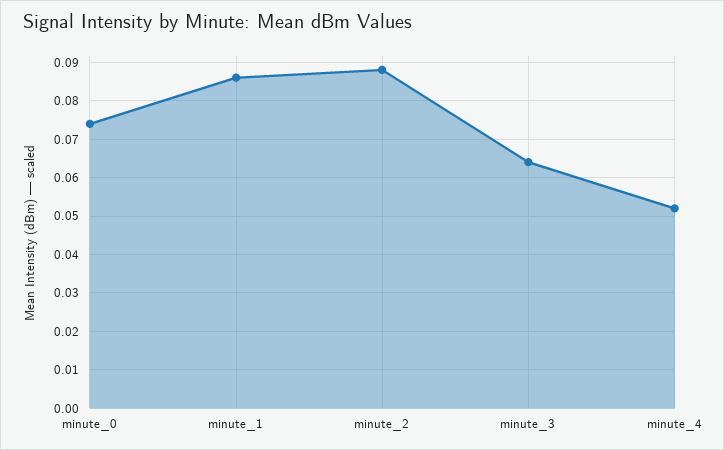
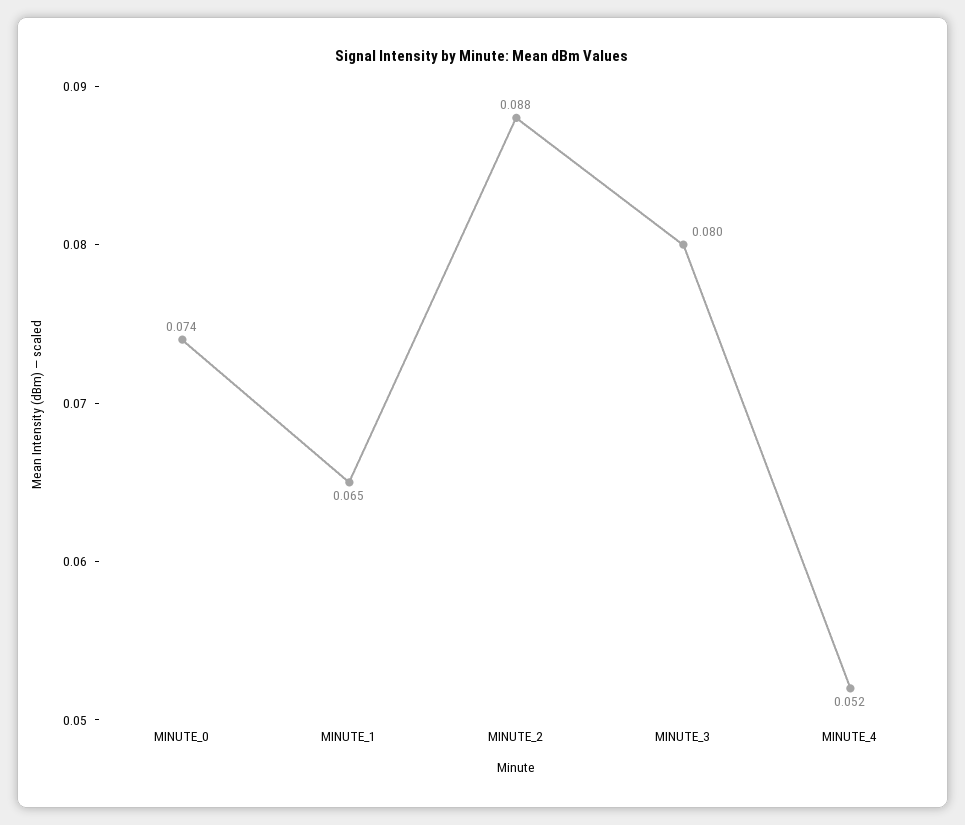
minute_1: 0.085 -> 0.065
minute_3: 0.065 -> 0.08

